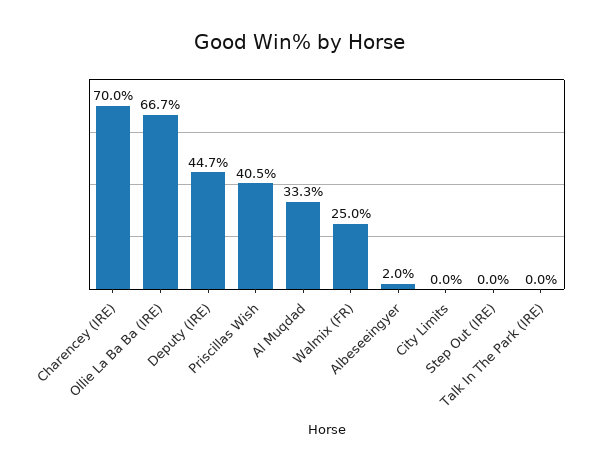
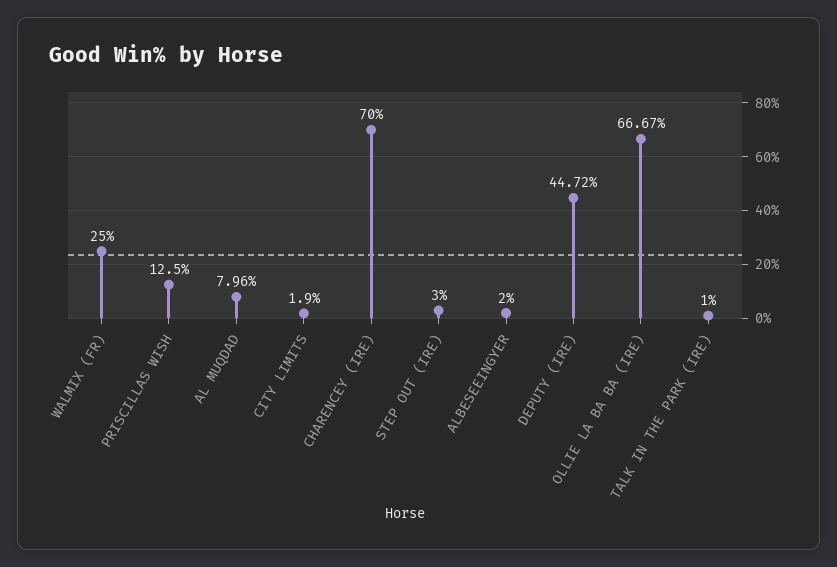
Priscillas Wish: 40.5 -> 12.5
Al Muqdad: 33.3 -> 7.96
City Limits: 0 -> 1.9
Step Out (IRE): 0 -> 3
Talk In The Park (IRE): 0 -> 1

